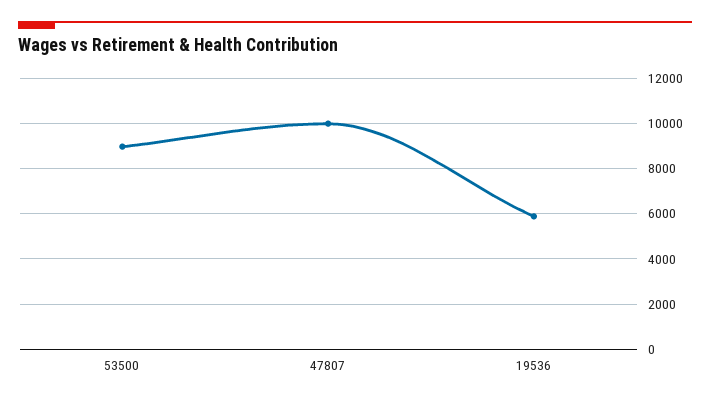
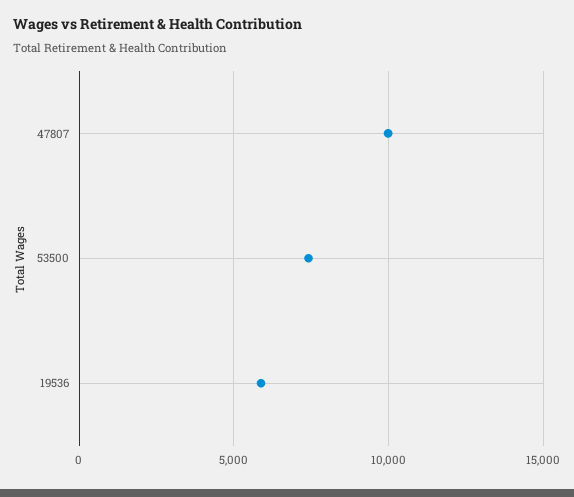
53500: 9000 -> 7500

